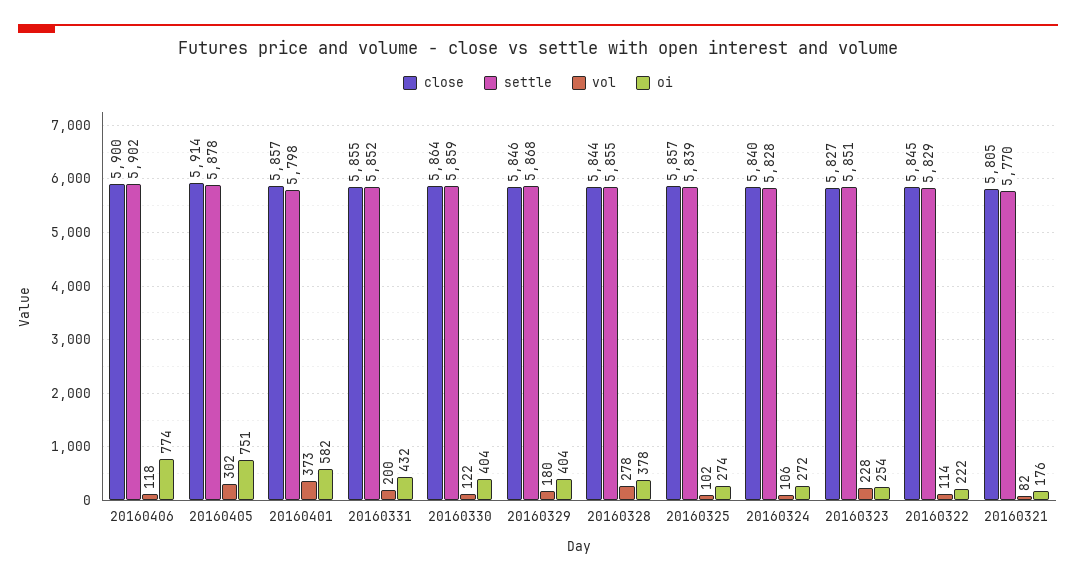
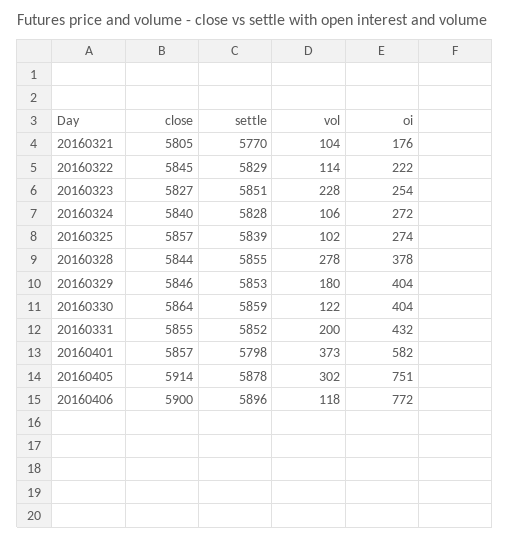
settle, 20160406: 5902 -> 5896
oi, 20160406: 774 -> 772
settle, 20160329: 5868 -> 5853
vol, 20160321: 82 -> 104

